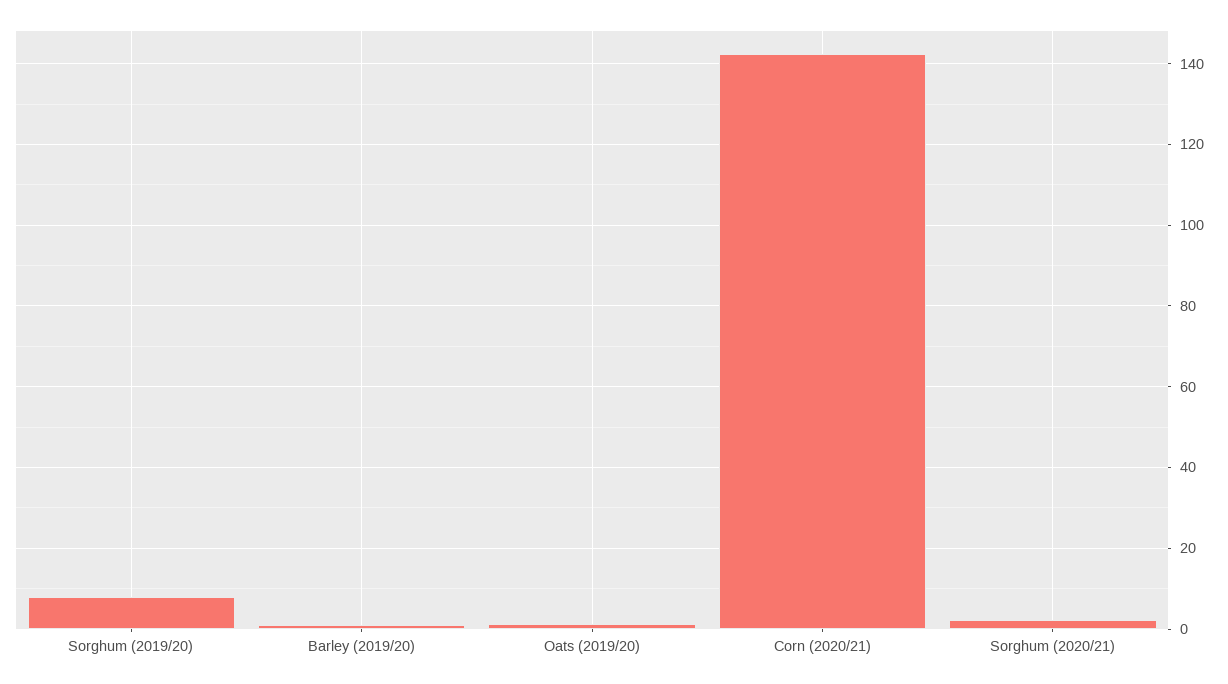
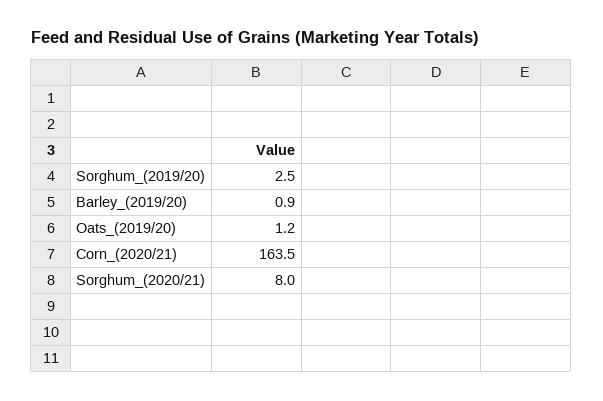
Sorghum (2019/20): 8 -> 2.5
Corn (2020/21): 142 -> 163.5
Sorghum (2020/21): 2 -> 8

